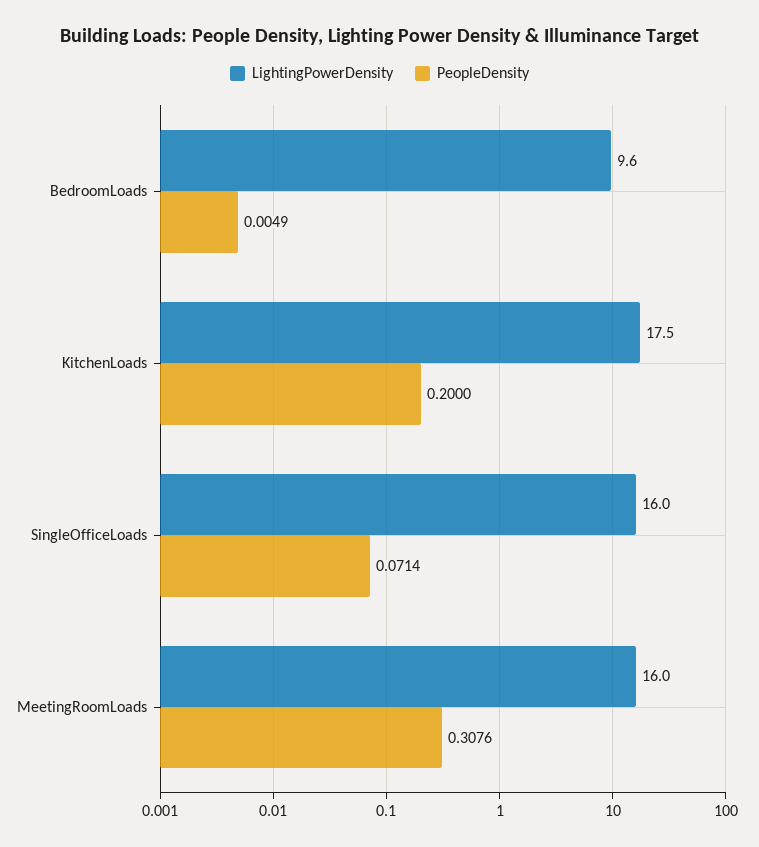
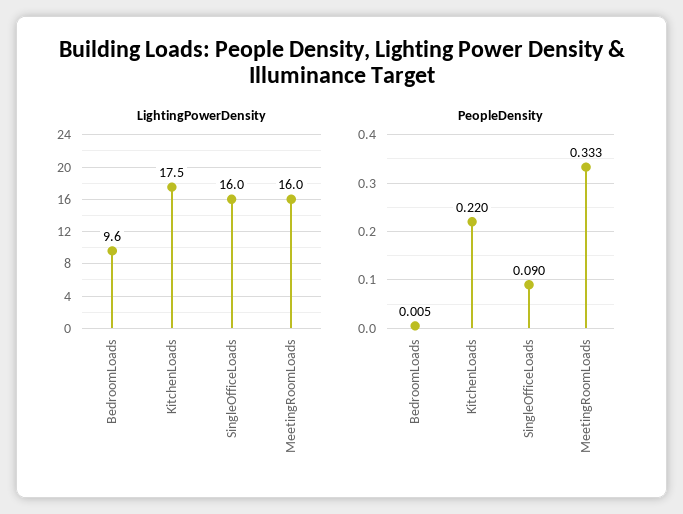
PeopleDensity, KitchenLoads: 0.2 -> 0.22
PeopleDensity, SingleOfficeLoads: 0.0714 -> 0.09
PeopleDensity, MeetingRoomLoads: 0.3076 -> 0.333

